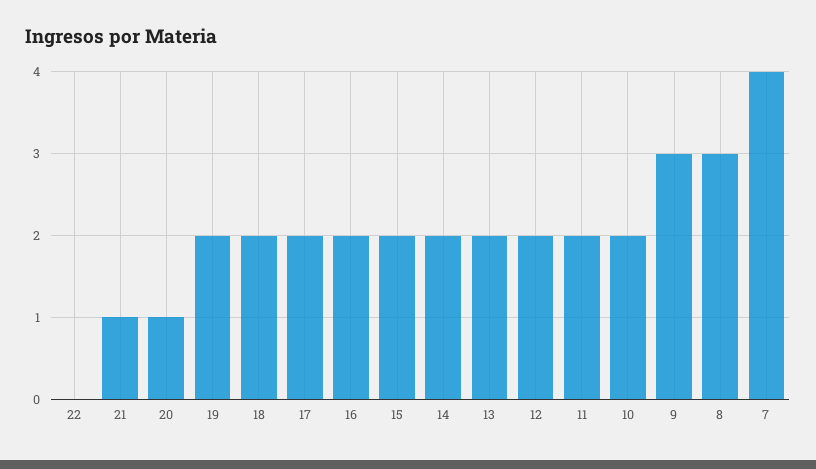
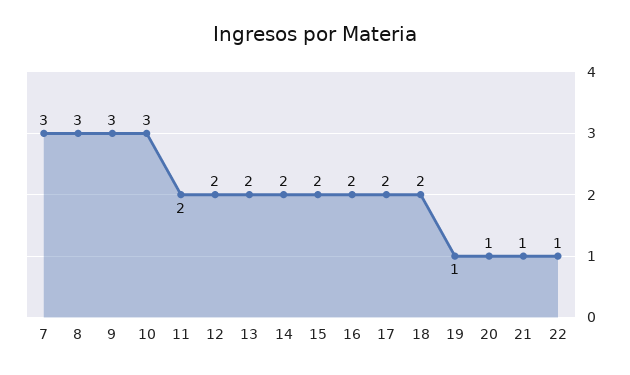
22: 0 -> 1
19: 2 -> 1
10: 2 -> 3
7: 4 -> 3

